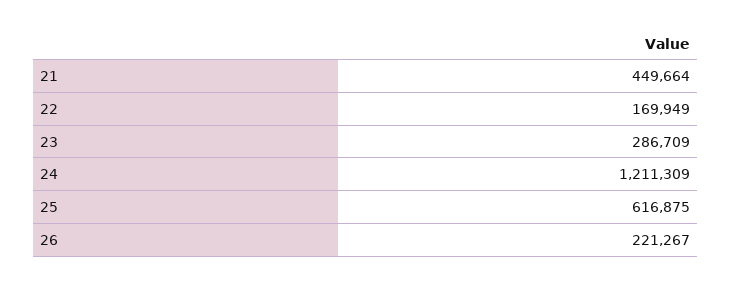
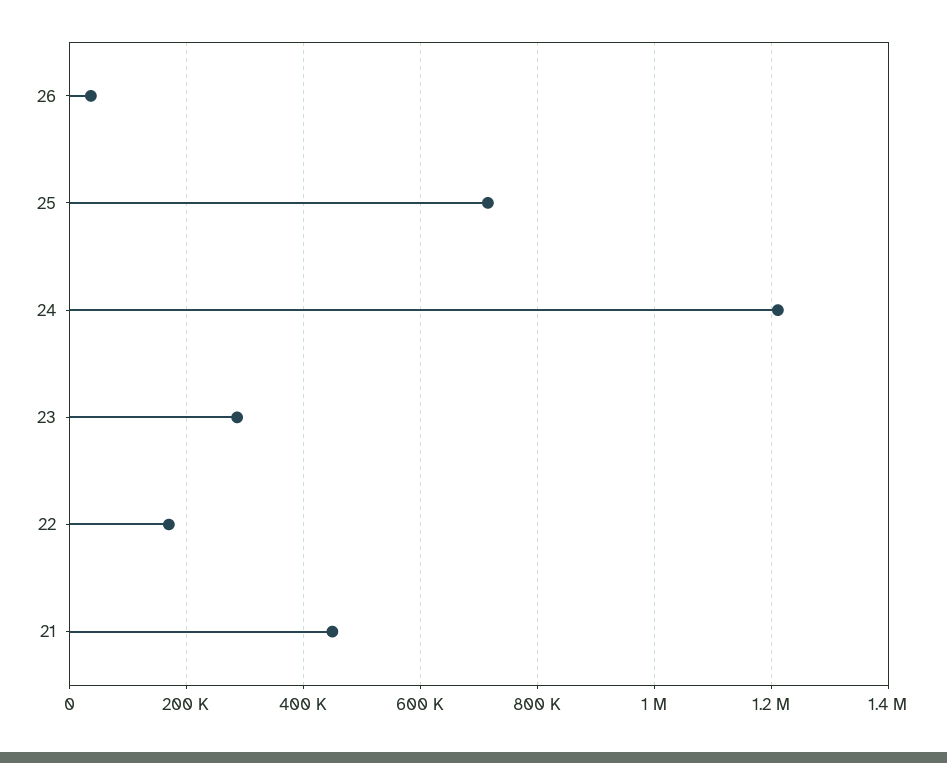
25: 616875 -> 720000
26: 221267 -> 40000

